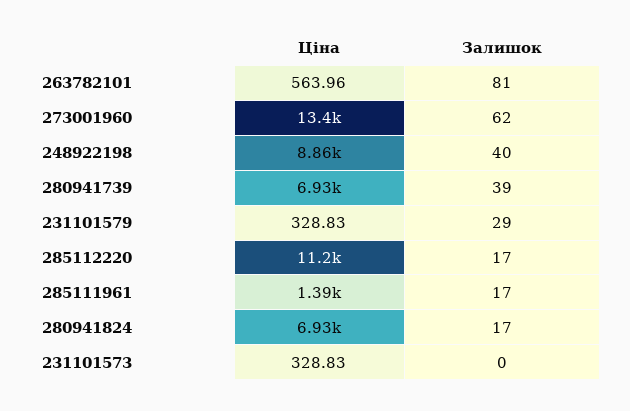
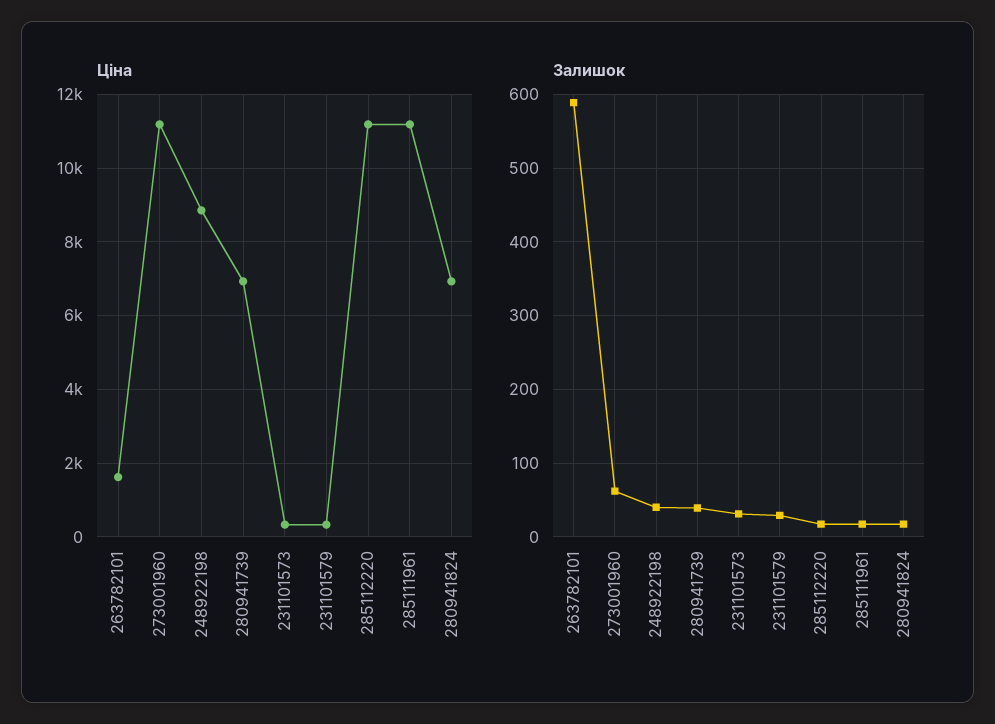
Ціна, 263782101: 563.96 -> 1600
Залишок, 263782101: 81 -> 590
Ціна, 273001960: 13400 -> 11200
Ціна, 285111961: 1390 -> 11200
Залишок, 231101573: 0 -> 30

